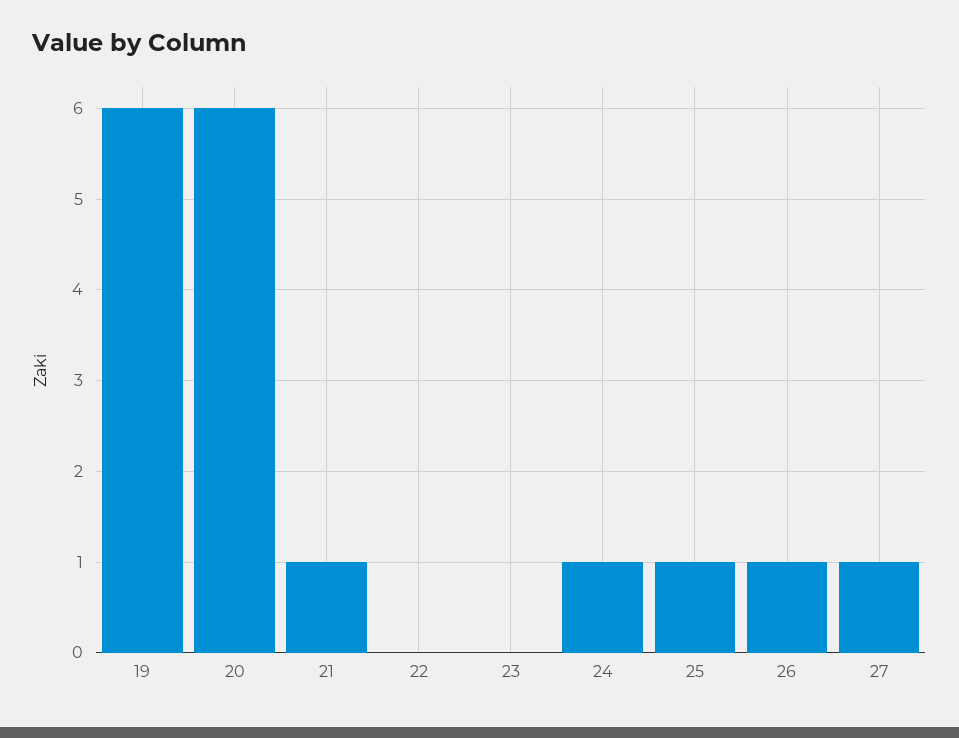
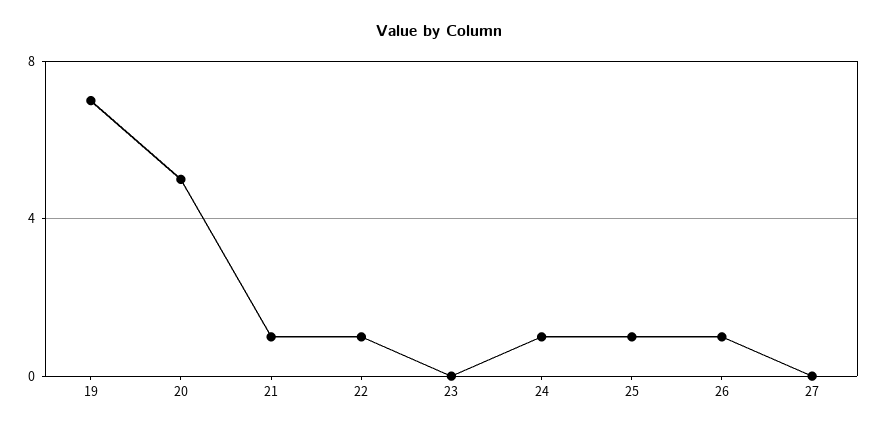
19: 6 -> 7
20: 6 -> 5
22: 0 -> 1
27: 1 -> 0

